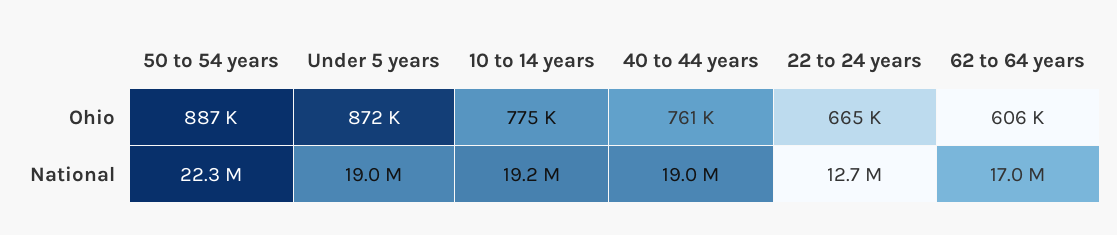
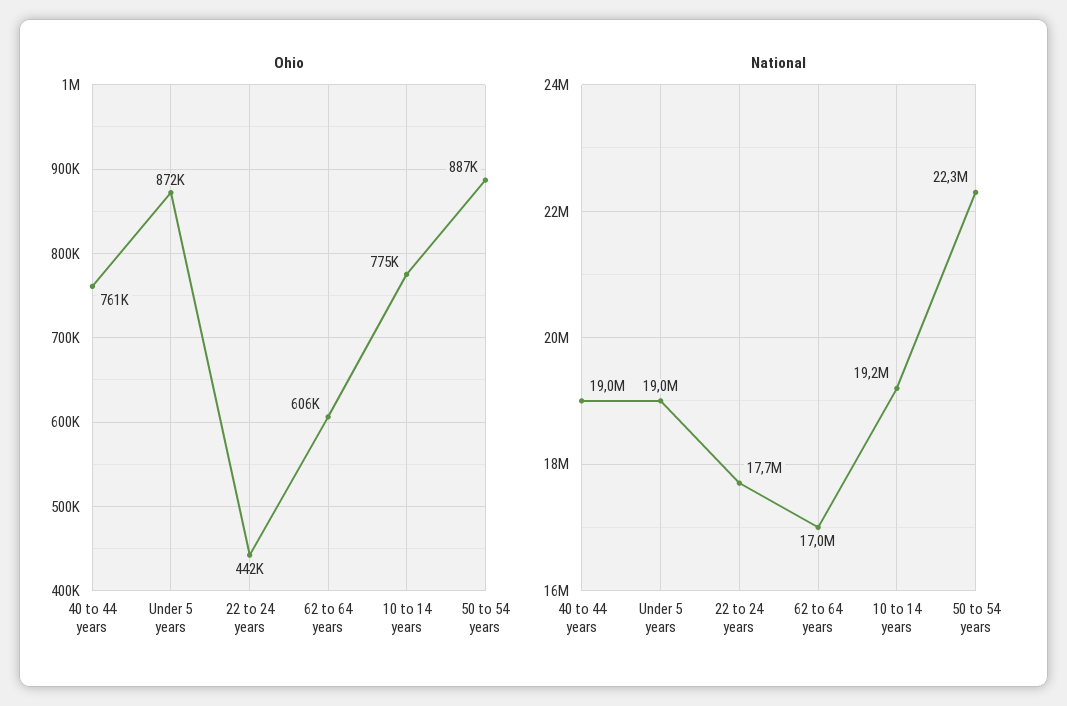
Ohio, 22 to 24 years: 665000 -> 442000
National, 22 to 24 years: 12700000 -> 17700000

